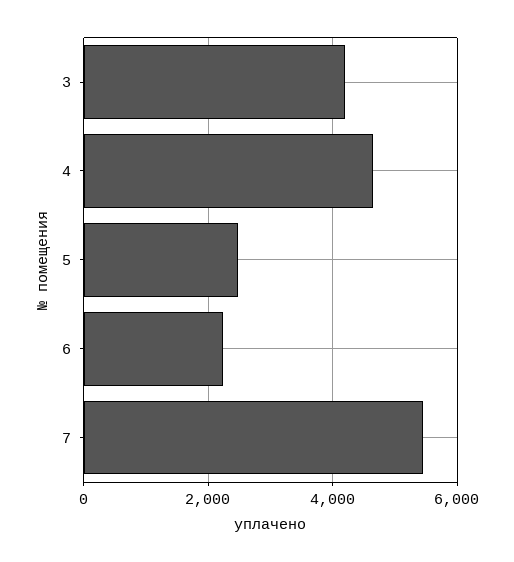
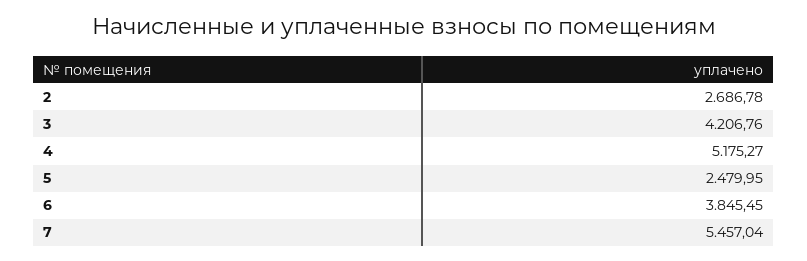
4: 4600 -> 5175.27
6: 2200 -> 3845.45
2: none -> 2686.78

